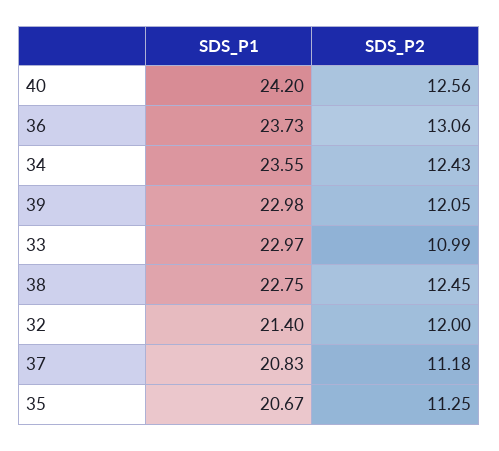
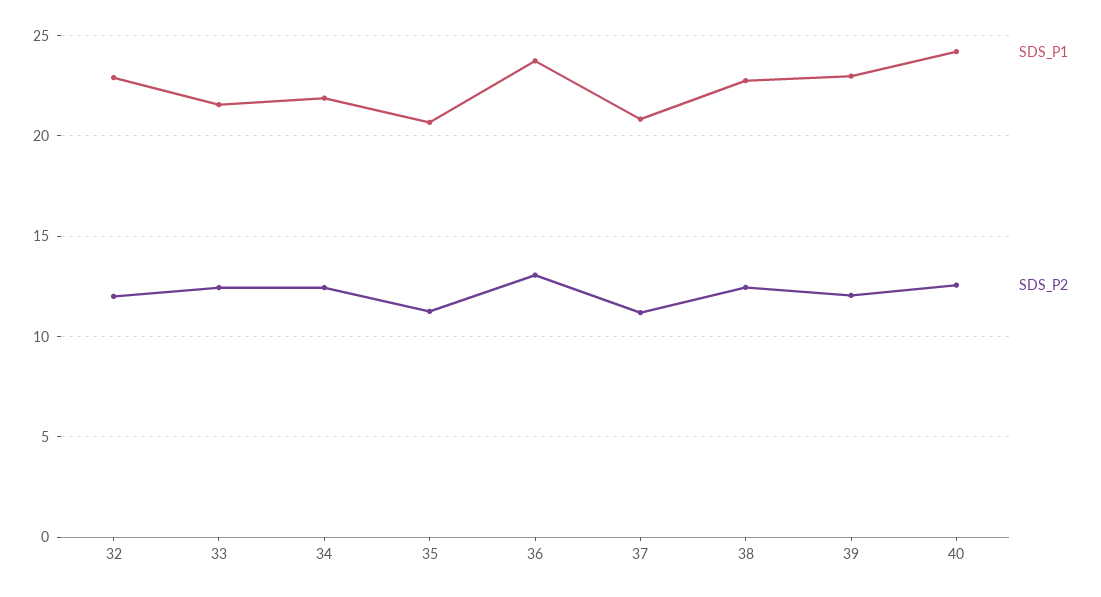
SDS_P1, 34: 23.55 -> 22
SDS_P1, 33: 22.97 -> 21.5
SDS_P2, 33: 10.99 -> 12.5
SDS_P1, 32: 21.4 -> 23

